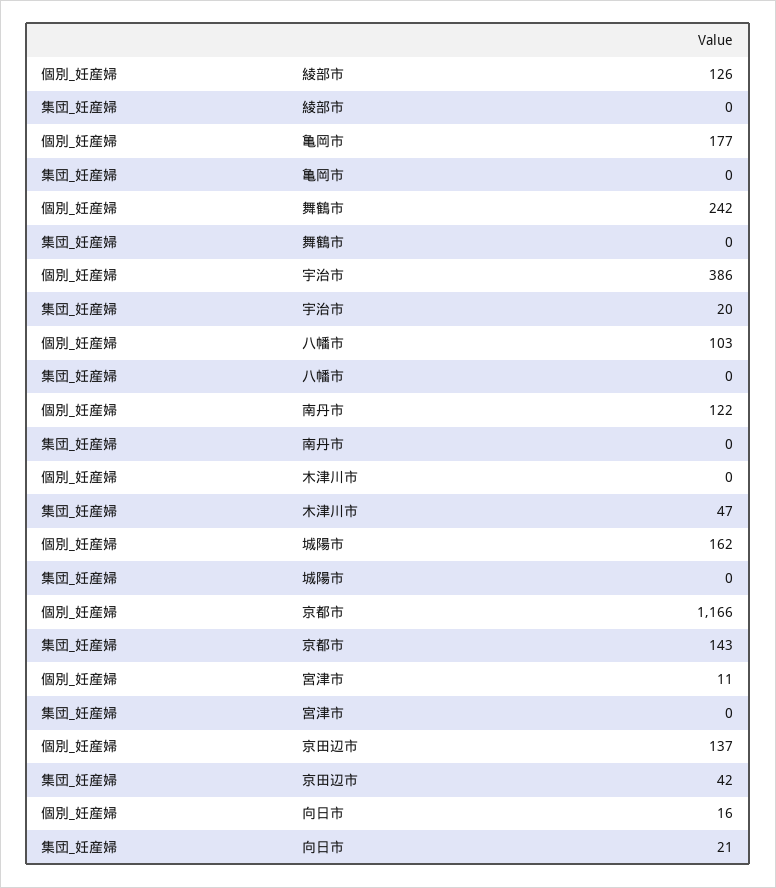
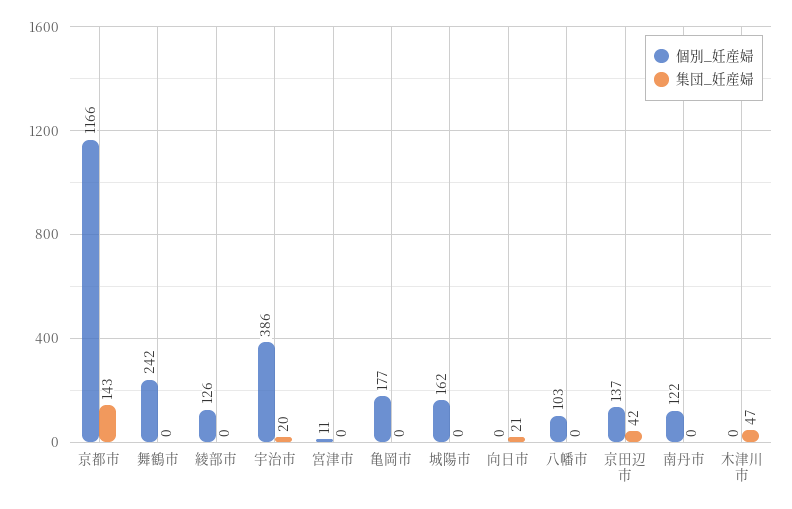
個別_妊産婦, 向日市: 16 -> 0

